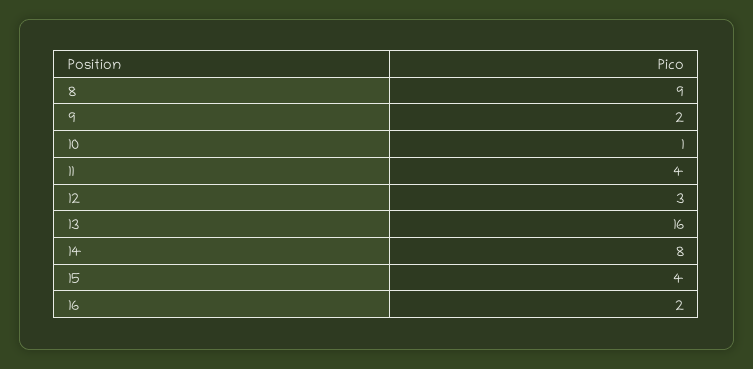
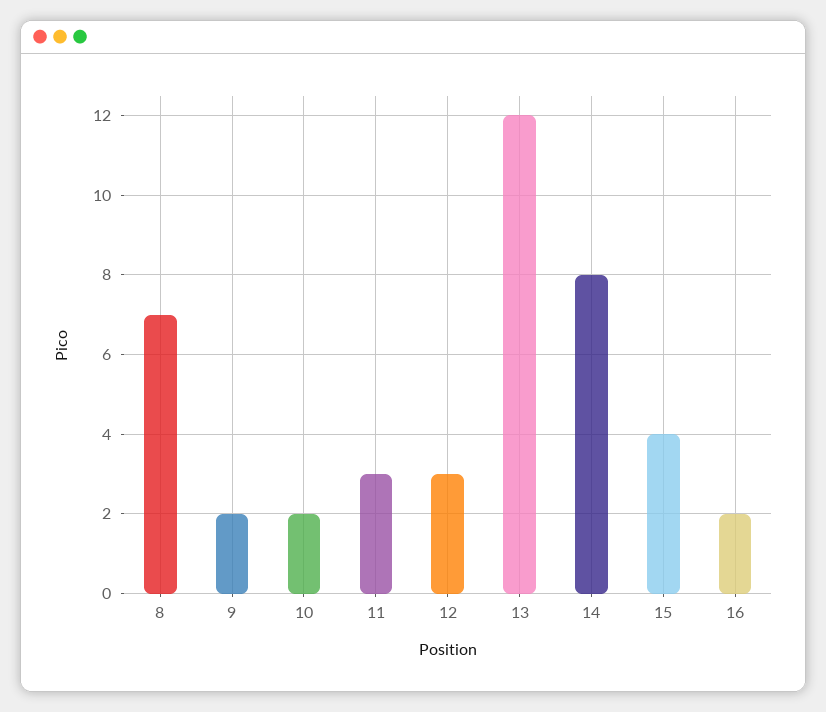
8: 9 -> 7
10: 1 -> 2
11: 4 -> 3
13: 16 -> 12

